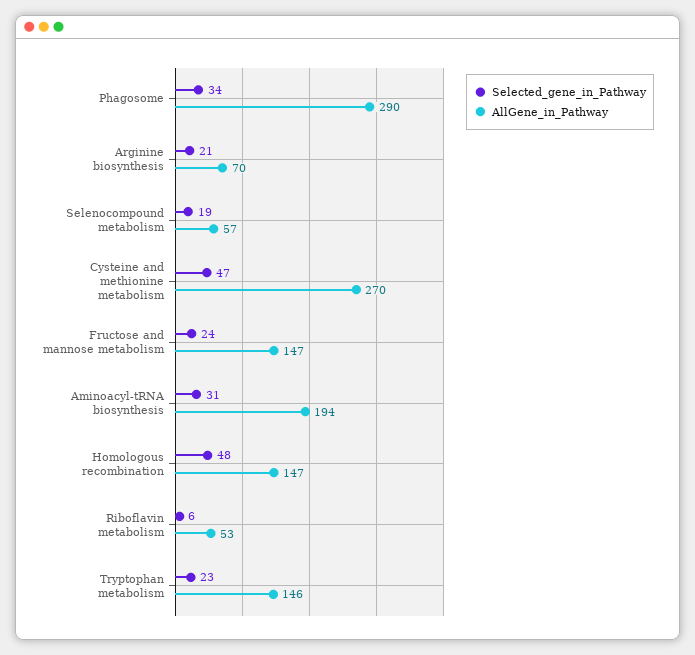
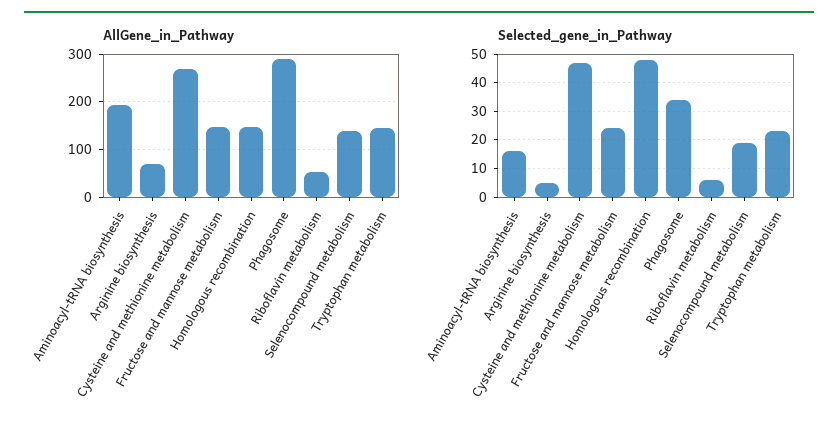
Selected_gene_in_Pathway, Arginine biosynthesis: 21 -> 5
AllGene_in_Pathway, Selenocompound metabolism: 57 -> 140
Selected_gene_in_Pathway, Aminoacyl-tRNA biosynthesis: 31 -> 15

